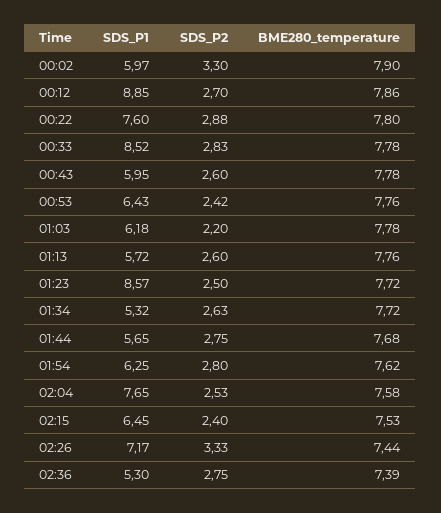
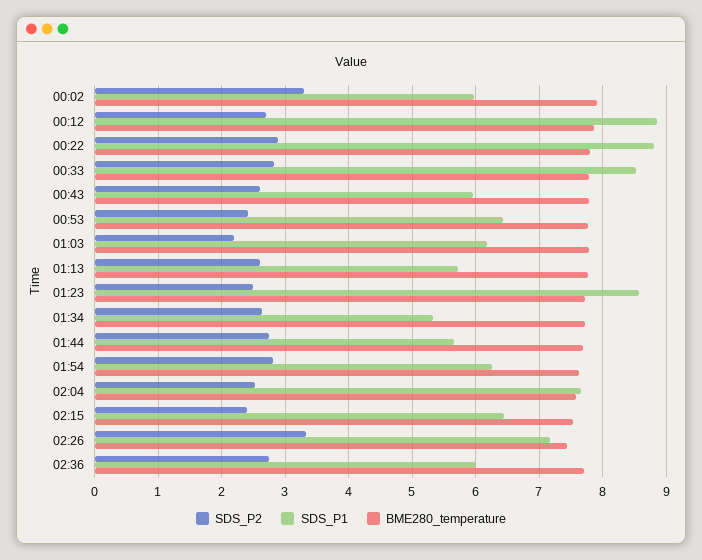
SDS_P1, 00:22: 7.6 -> 8.8
SDS_P1, 02:36: 5.3 -> 6
BME280_temperature, 02:36: 7.39 -> 7.7

